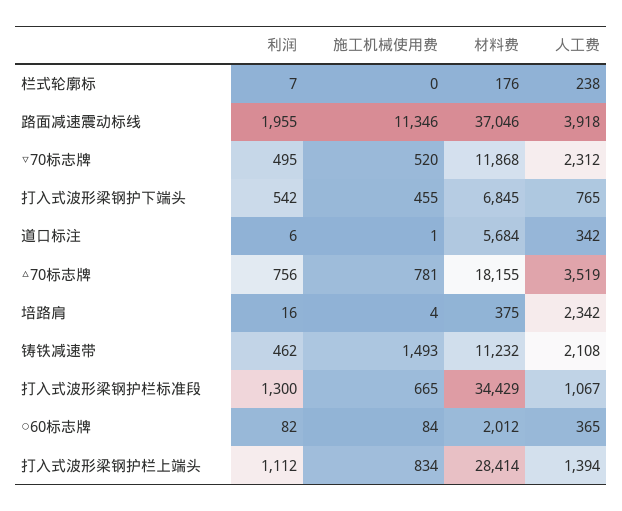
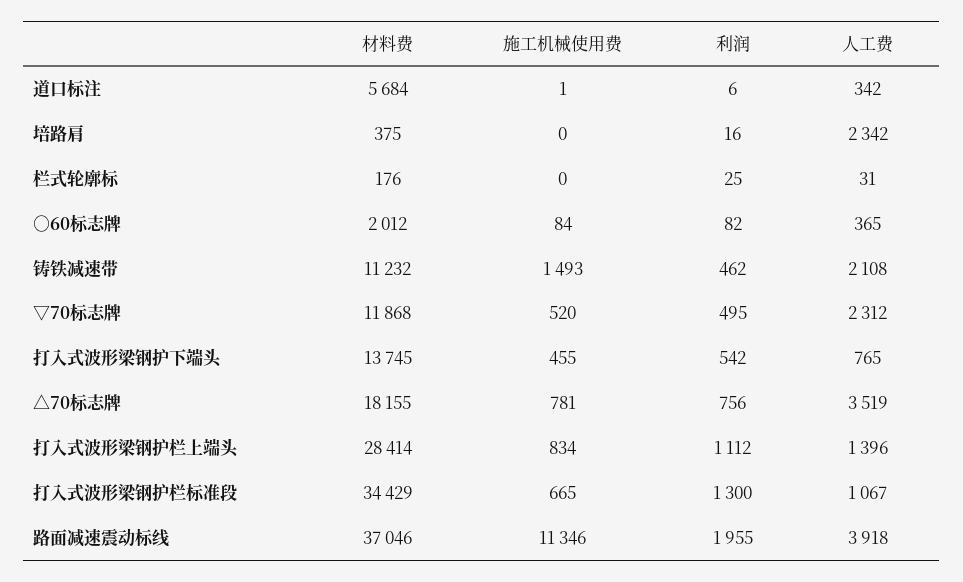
利润, 栏式轮廓标: 7 -> 25
人工费, 栏式轮廓标: 238 -> 31
材料费, 打入式波形梁钢护下端头: 6845 -> 13745
施工机械使用费, 培路肩: 4 -> 0
人工费, 打入式波形梁钢护栏上端头: 1394 -> 1396

